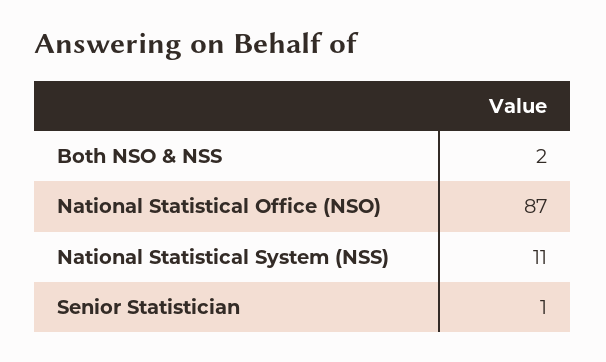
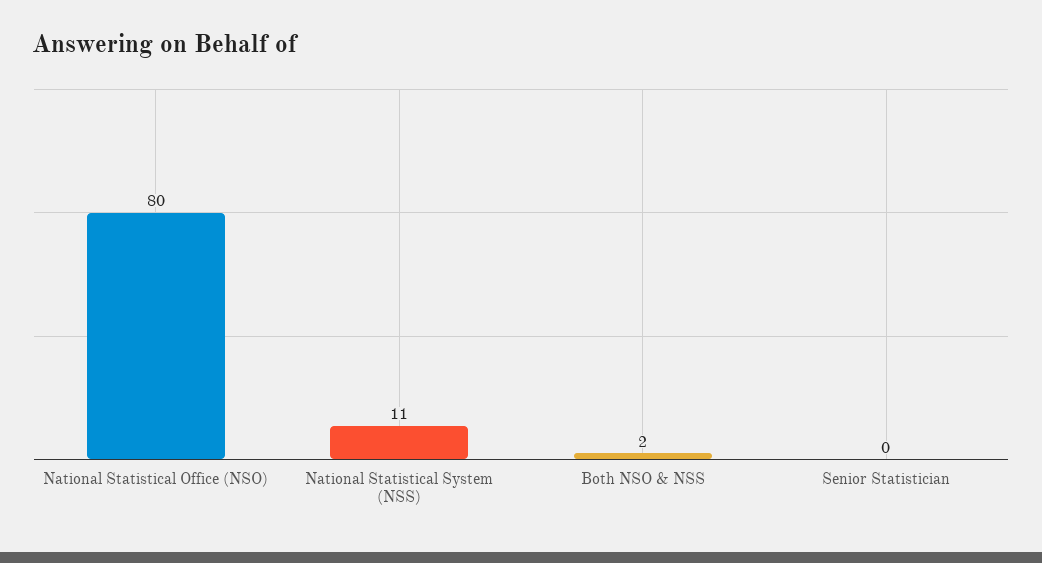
National Statistical Office (NSO): 87 -> 80
Senior Statistician: 1 -> 0

